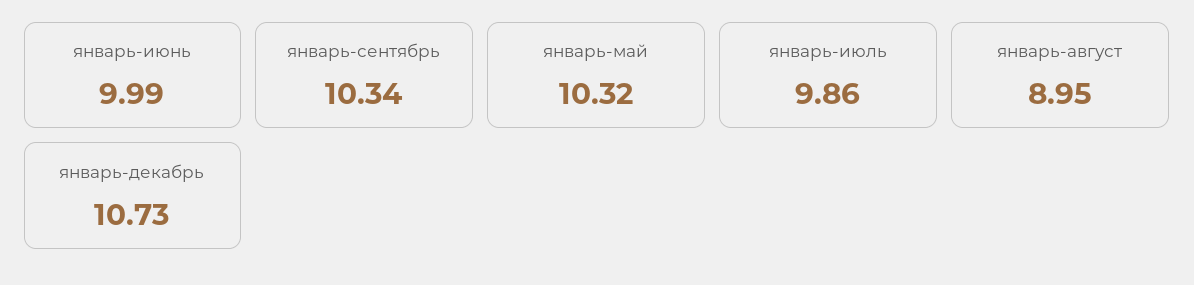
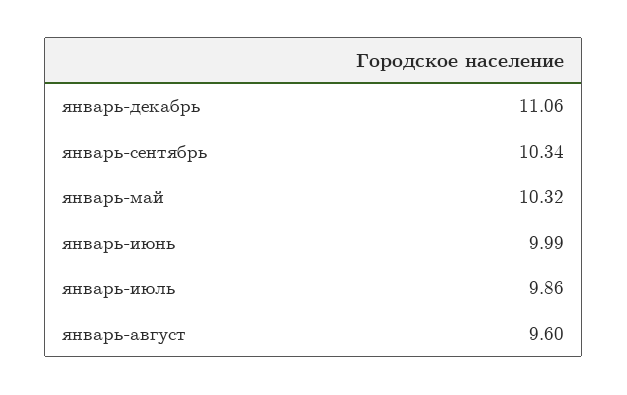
январь-август: 8.95 -> 9.6
январь-декабрь: 10.73 -> 11.06

